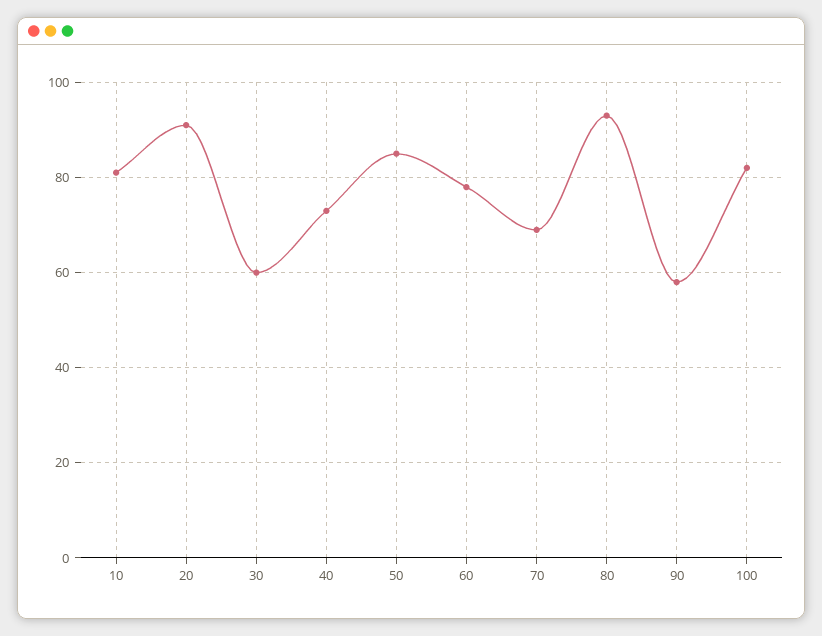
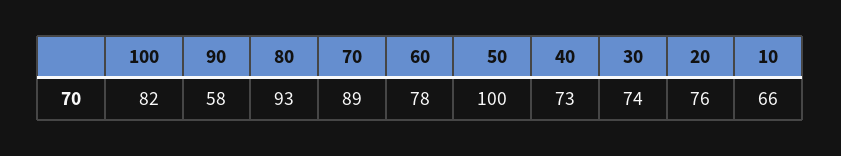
10: 80 -> 66
20: 90 -> 76
30: 60 -> 74
50: 85 -> 100
70: 70 -> 89

